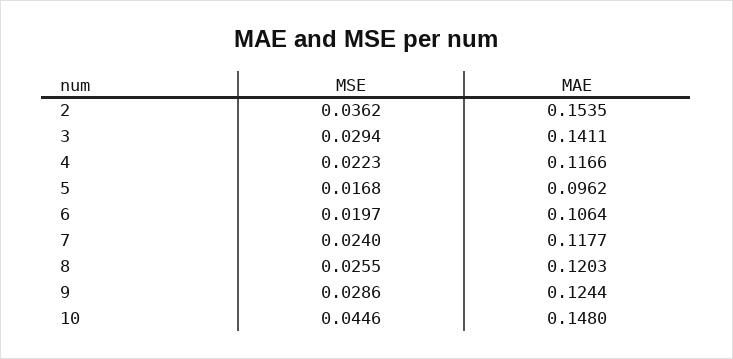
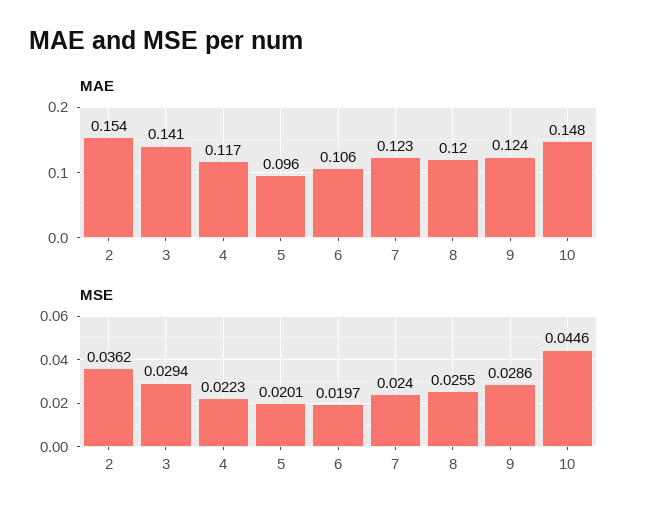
MSE, 5: 0.0168 -> 0.0201
MAE, 7: 0.1177 -> 0.123

